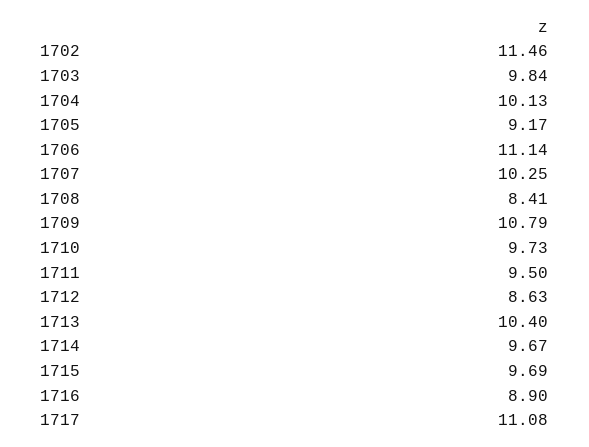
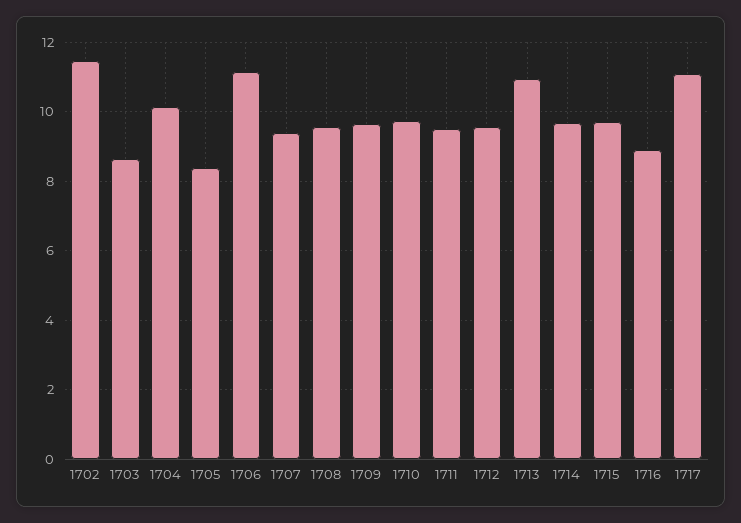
1703: 9.84 -> 8.6
1705: 9.17 -> 8.4
1707: 10.25 -> 9.4
1708: 8.41 -> 9.6
1709: 10.79 -> 9.6
1712: 8.63 -> 9.6
1713: 10.4 -> 11

